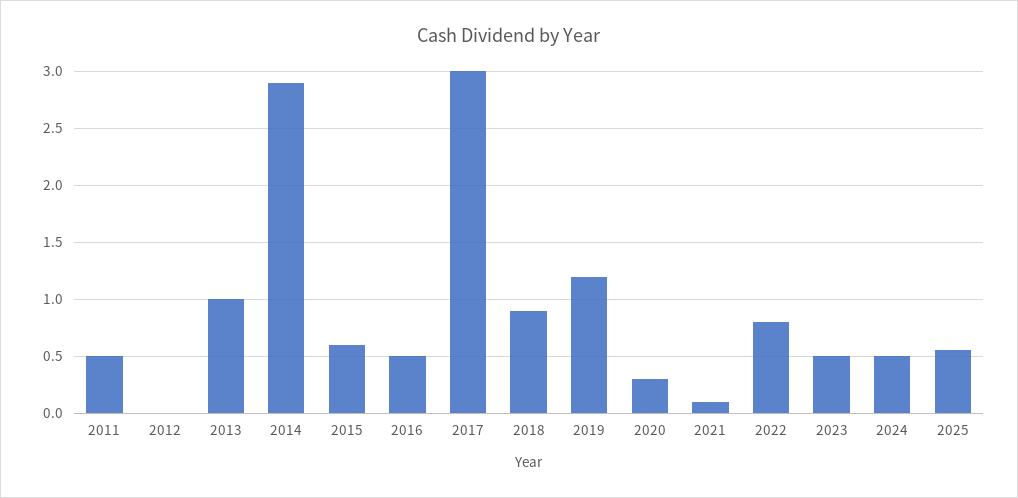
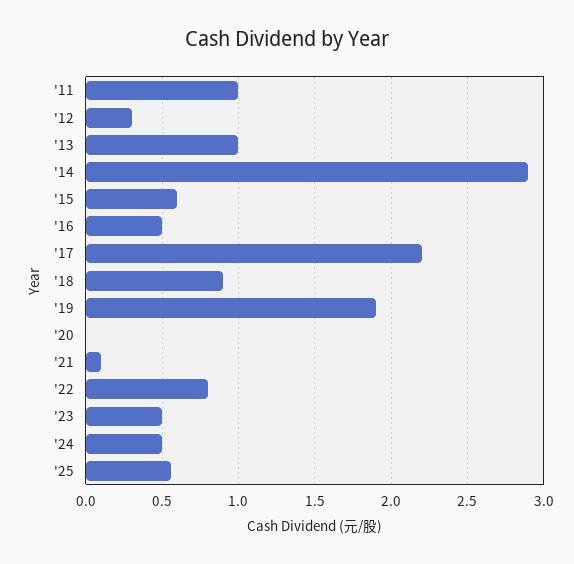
2011: 0.5 -> 1
2012: 0 -> 0.3
2017: 3 -> 2.2
2019: 1.2 -> 1.9
2020: 0.3 -> 0

